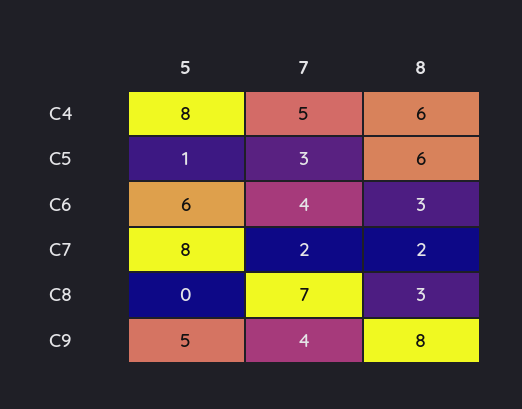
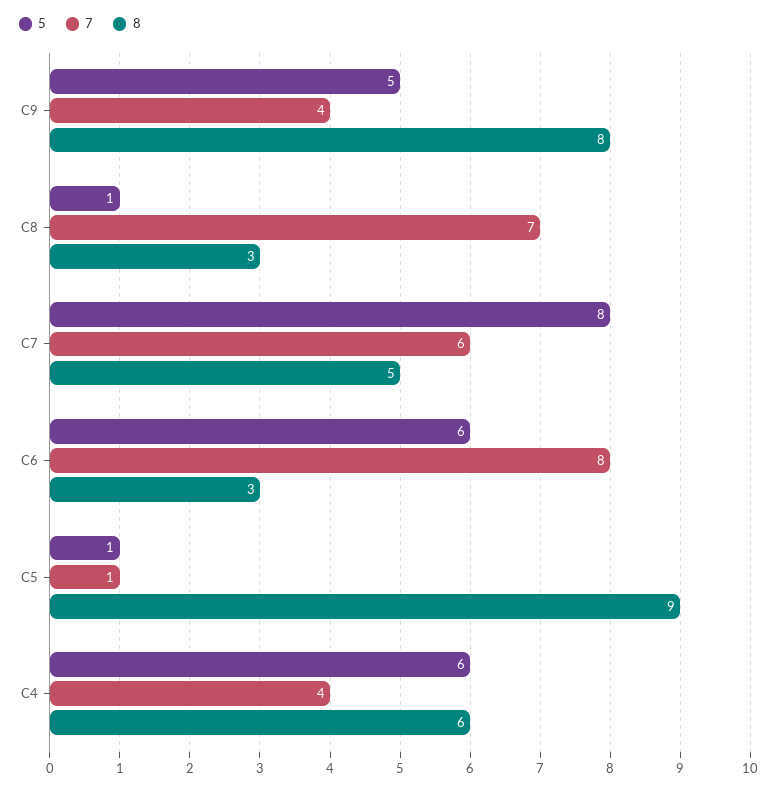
5, C4: 8 -> 6
7, C4: 5 -> 4
7, C5: 3 -> 1
8, C5: 6 -> 9
7, C6: 4 -> 8
7, C7: 2 -> 6
8, C7: 2 -> 5
5, C8: 0 -> 1

